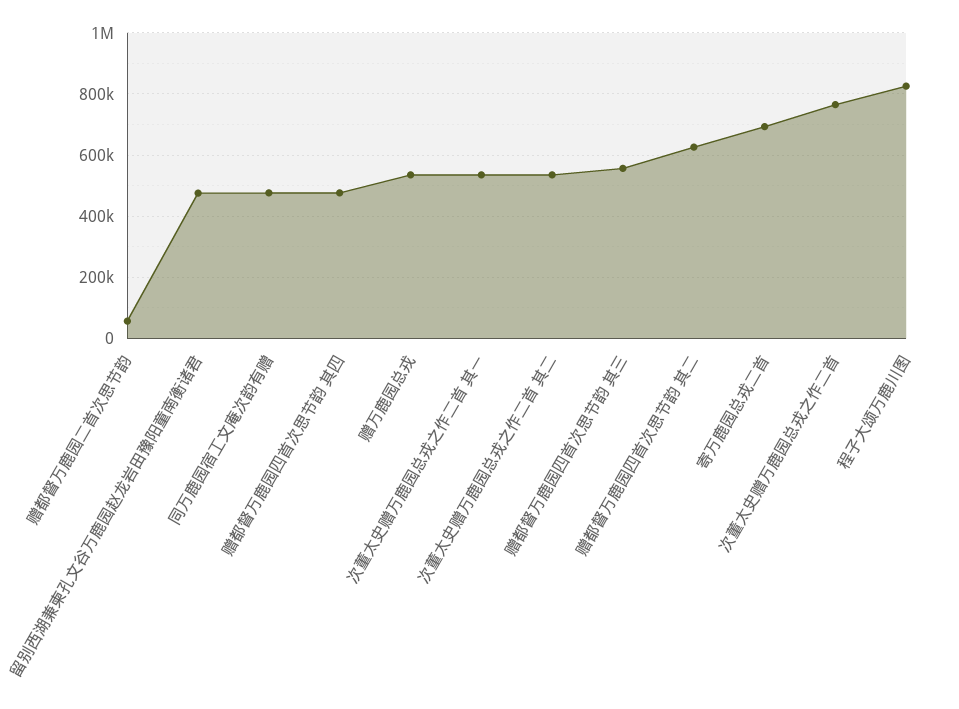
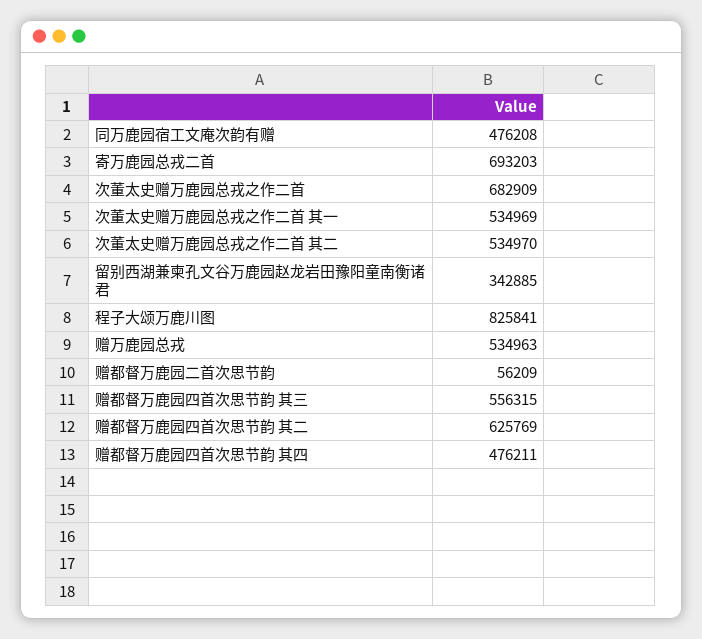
留别西湖兼柬孔文谷万鹿园赵龙岩田豫阳童南衡诸君: 480000 -> 342885
次董太史赠万鹿园总戎之作二首: 760000 -> 682909

